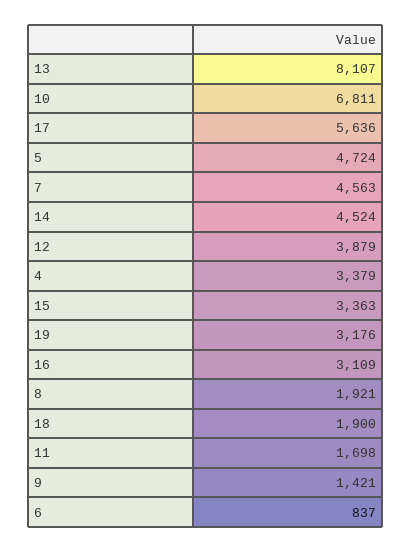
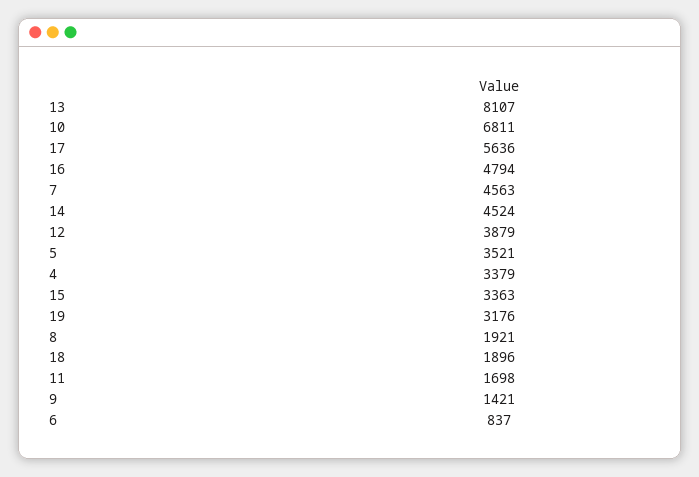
5: 4724 -> 3521
16: 3109 -> 4794
18: 1900 -> 1896

